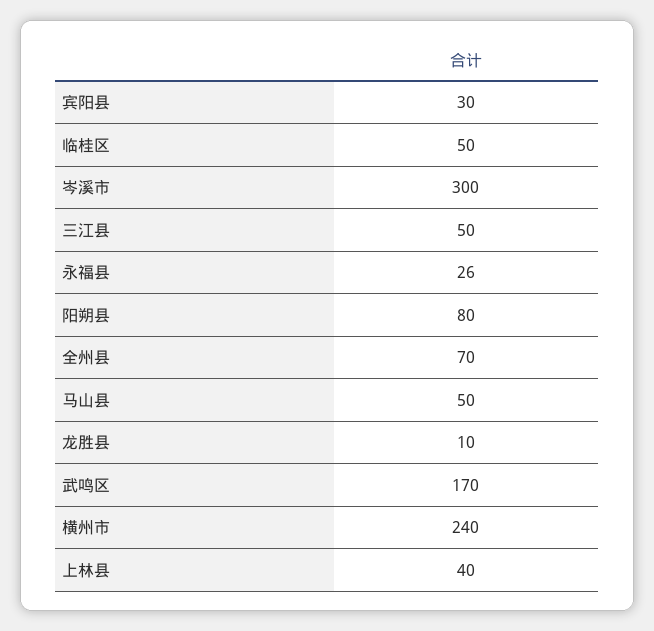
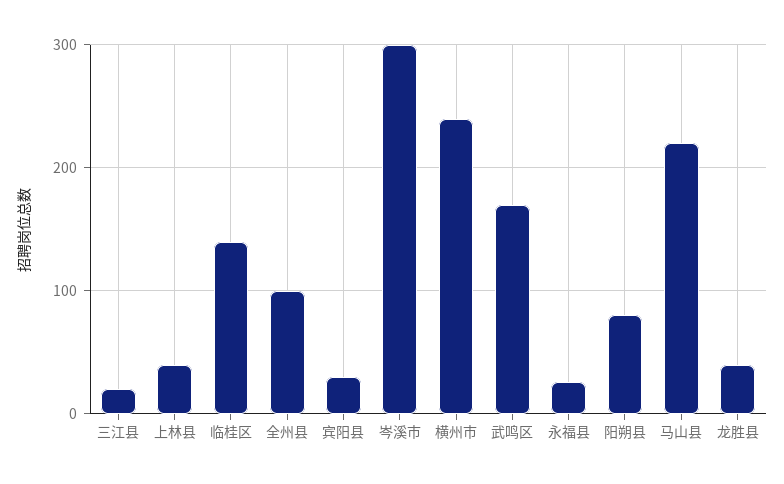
临桂区: 50 -> 140
三江县: 50 -> 20
全州县: 70 -> 100
马山县: 50 -> 220
龙胜县: 10 -> 40

